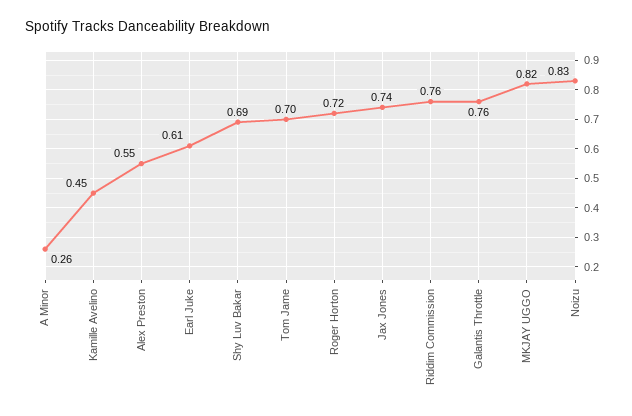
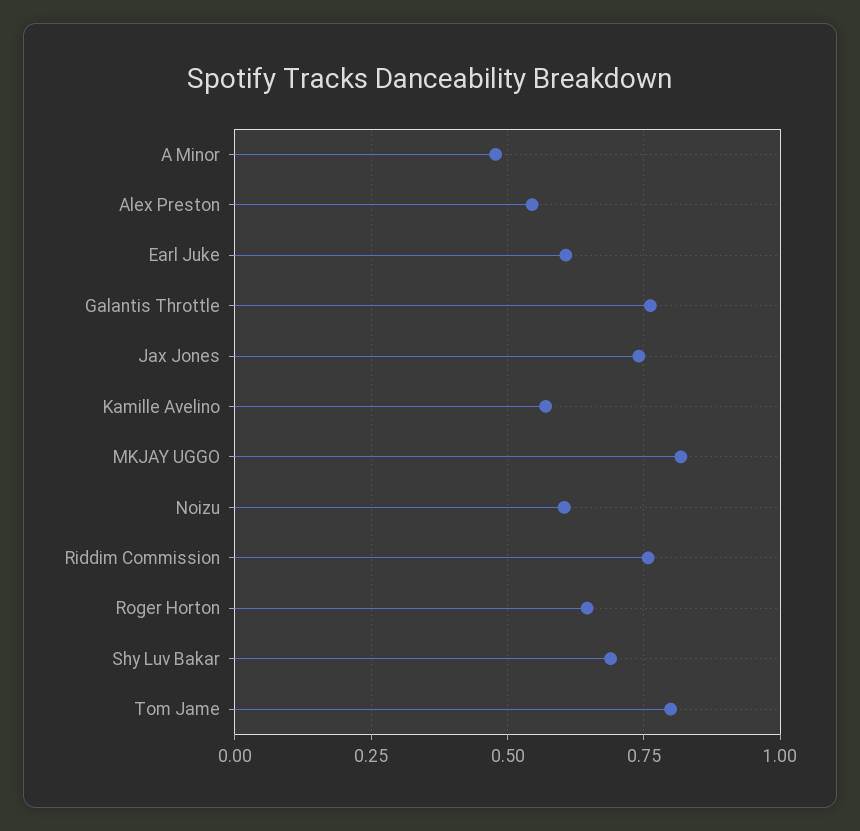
A Minor: 0.26 -> 0.475
Kamille Avelino: 0.45 -> 0.575
Tom Jame: 0.7 -> 0.8
Roger Horton: 0.72 -> 0.65
Noizu: 0.83 -> 0.6

